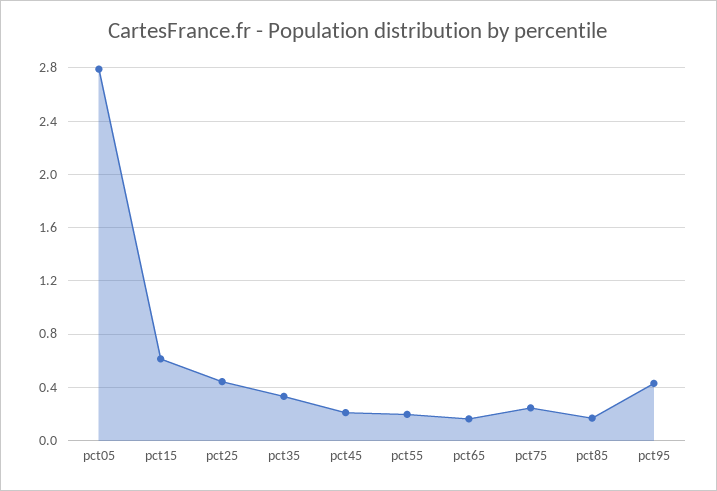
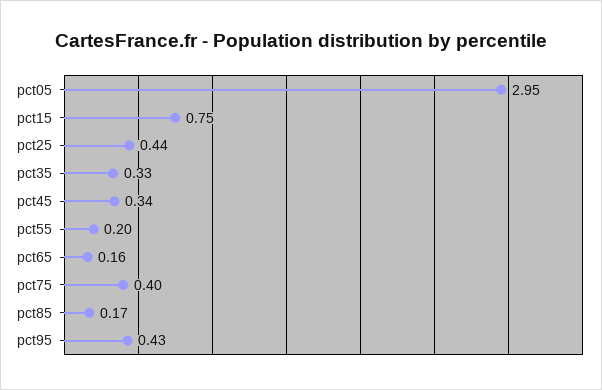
pct05: 2.8 -> 2.95
pct15: 0.6 -> 0.75
pct45: 0.2 -> 0.34
pct75: 0.25 -> 0.4

